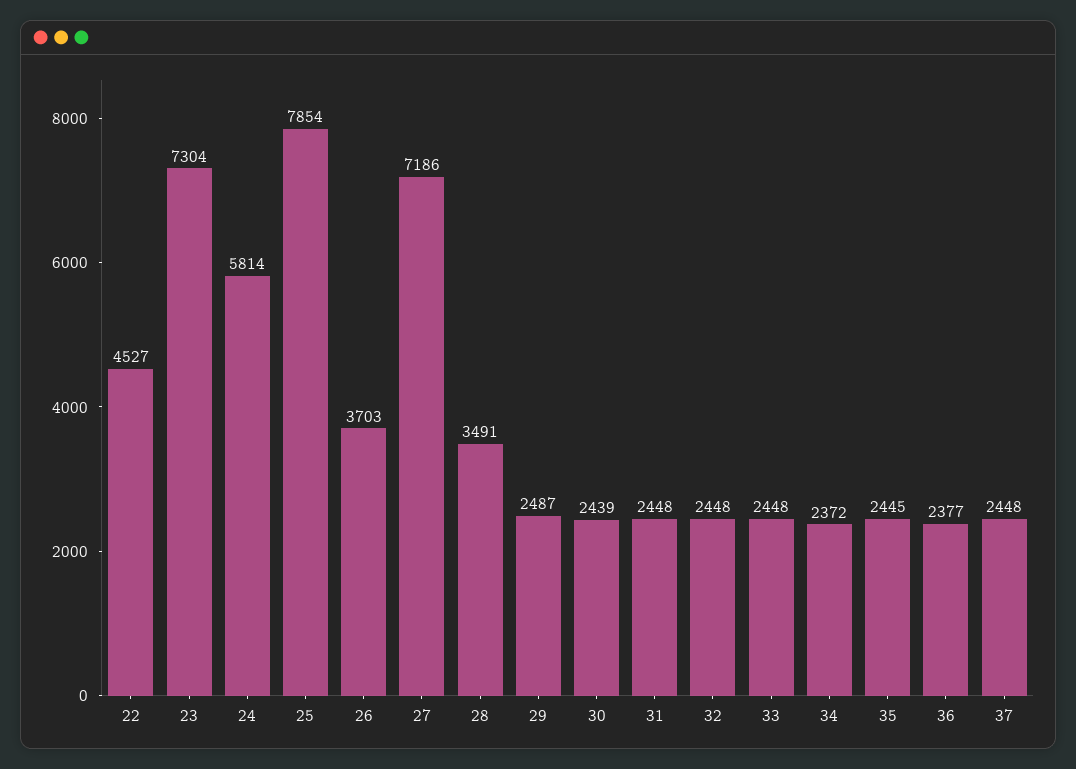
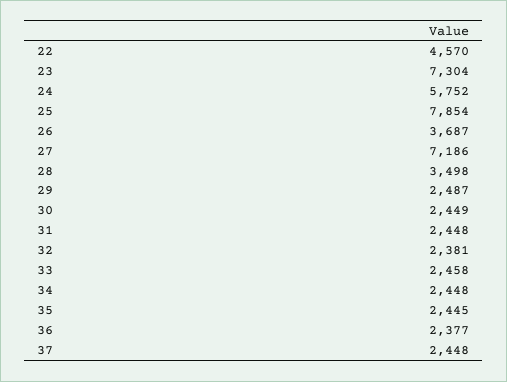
22: 4527 -> 4570
24: 5814 -> 5752
26: 3703 -> 3687
28: 3491 -> 3498
30: 2439 -> 2449
32: 2448 -> 2381
33: 2448 -> 2458
34: 2372 -> 2448

